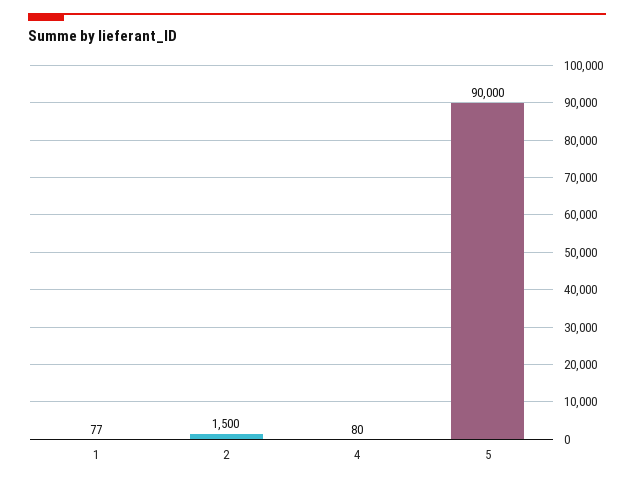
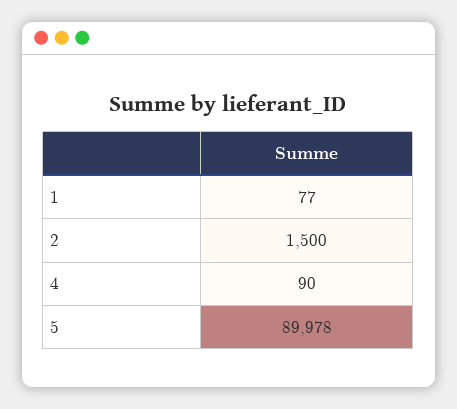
4: 80 -> 90
5: 90000 -> 89978

